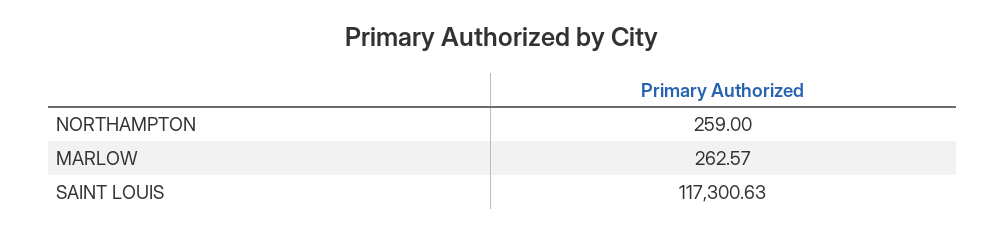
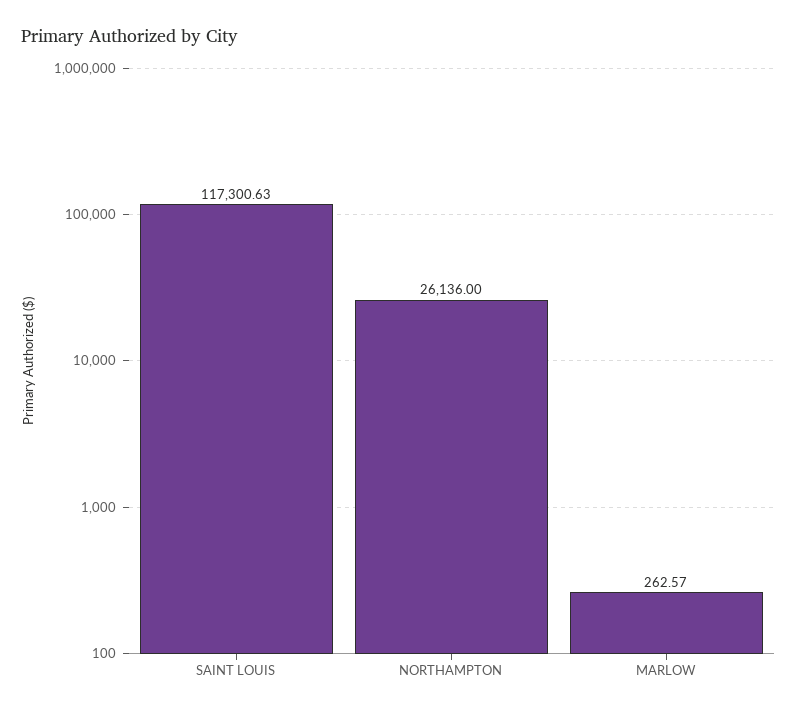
NORTHAMPTON: 259 -> 26136

